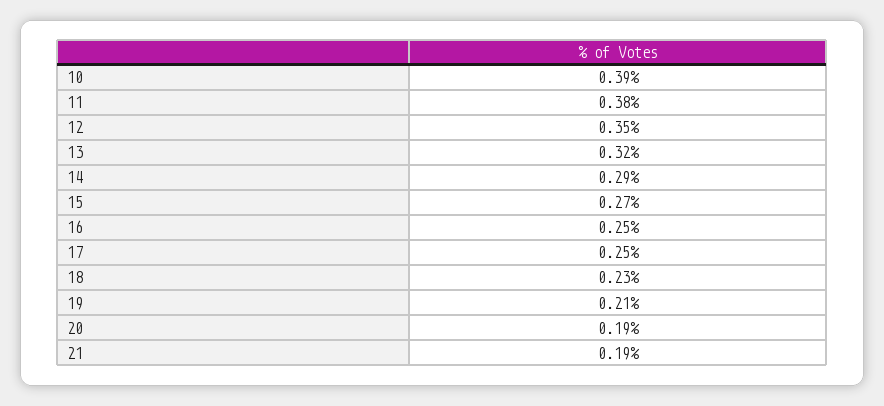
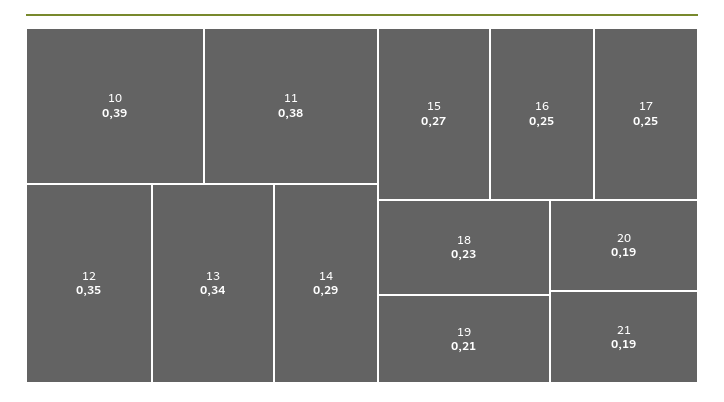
13: 0.32 -> 0.34

